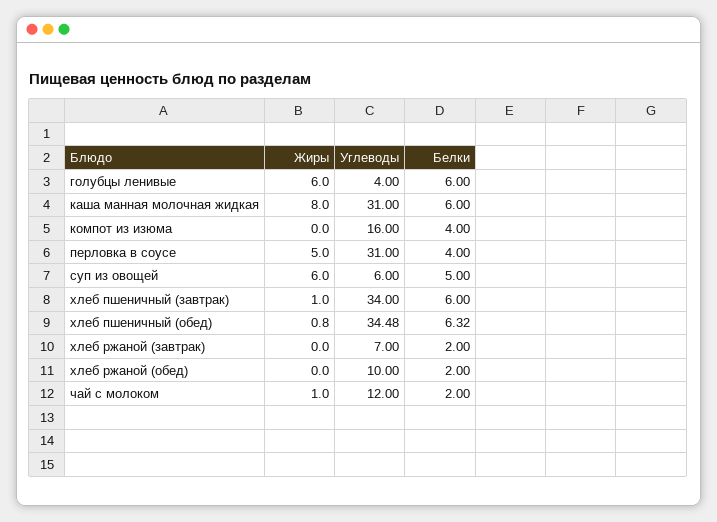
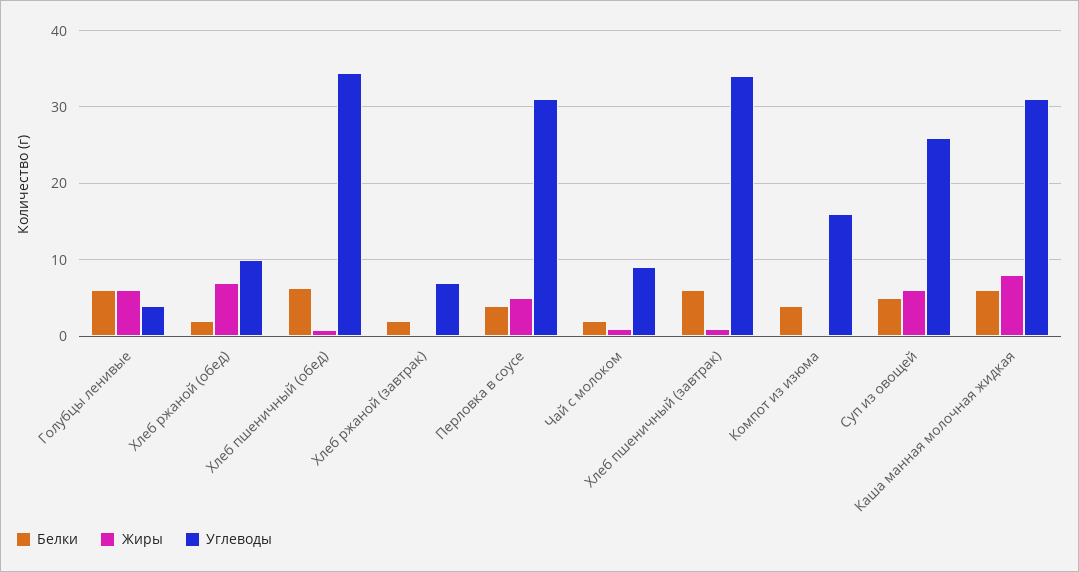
Углеводы, суп из овощей: 6 -> 26
Жиры, хлеб ржаной (обед): 0 -> 7
Углеводы, чай с молоком: 12 -> 9

